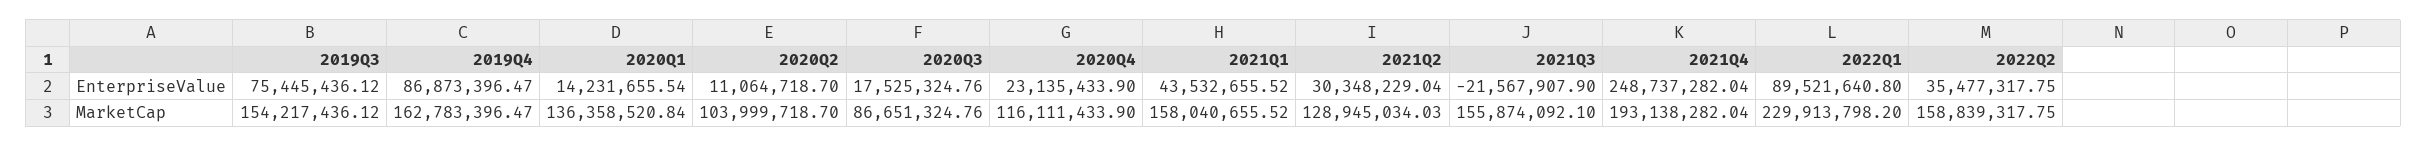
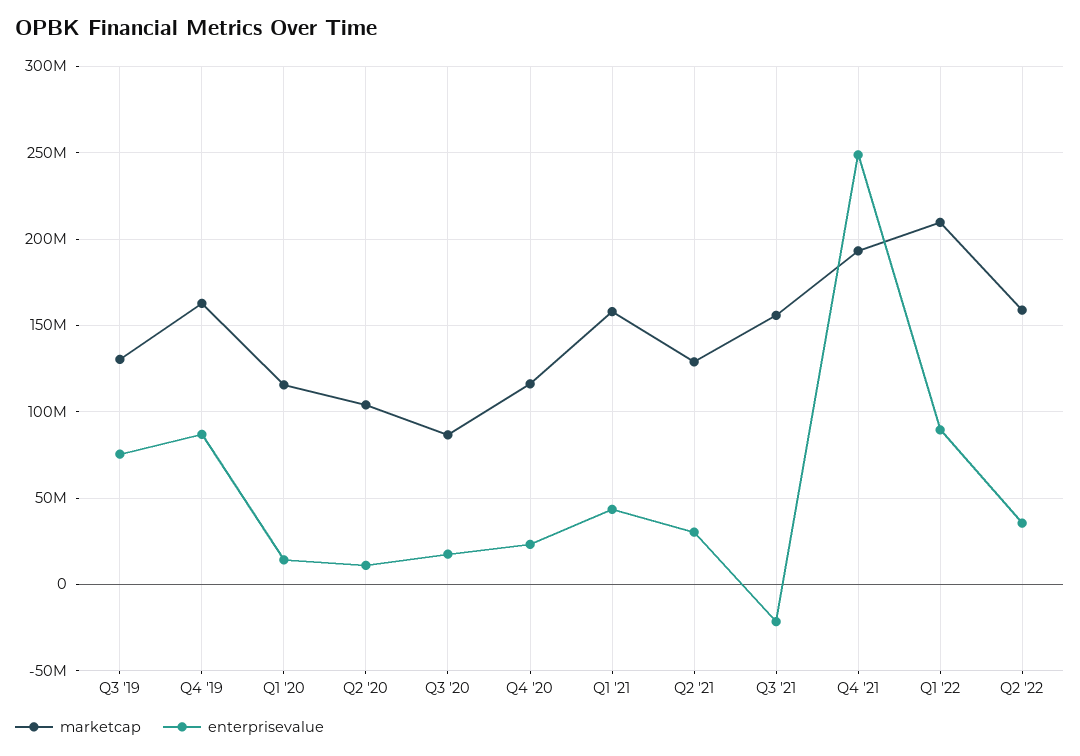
MarketCap, 2019Q3: 154217436.12 -> 130000000
MarketCap, 2020Q1: 136358520.84 -> 115000000
MarketCap, 2022Q1: 229913798.2 -> 210000000

